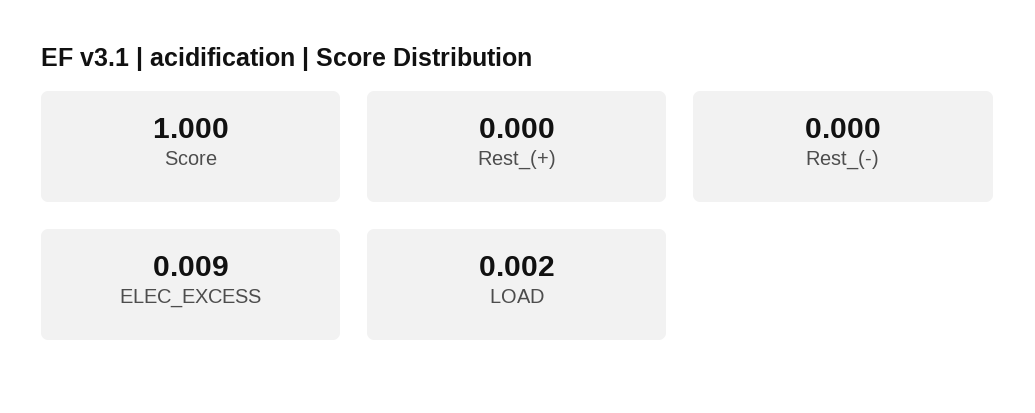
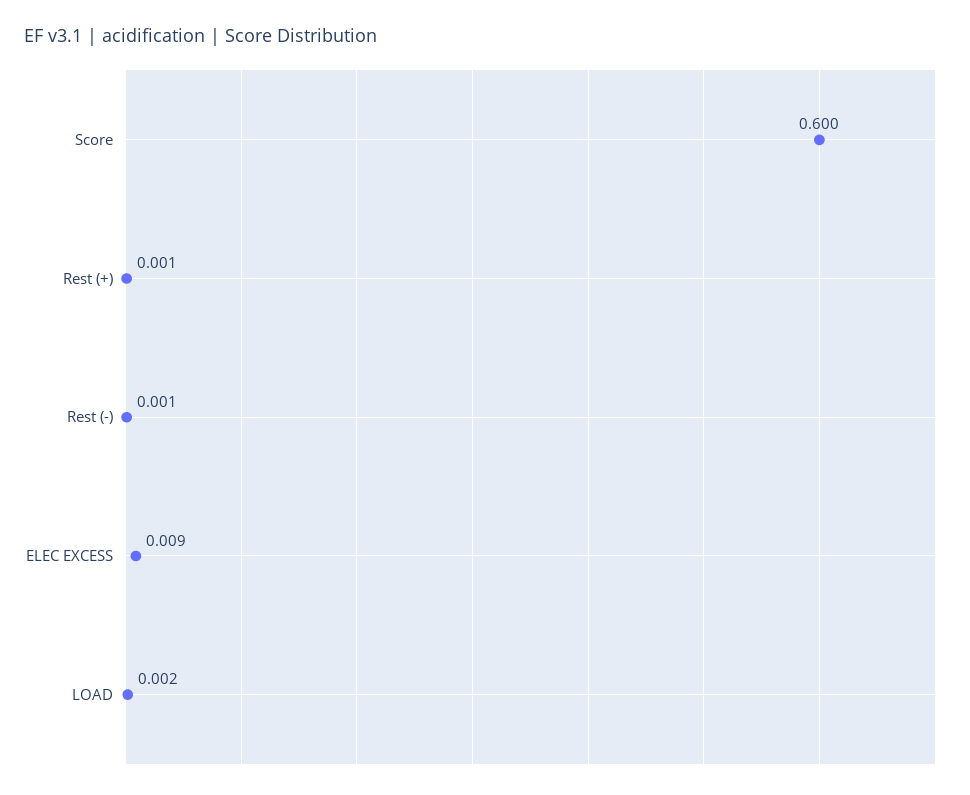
Score: 1 -> 0.6
Rest_(+): 0 -> 0.001
Rest_(-): 0 -> 0.001

